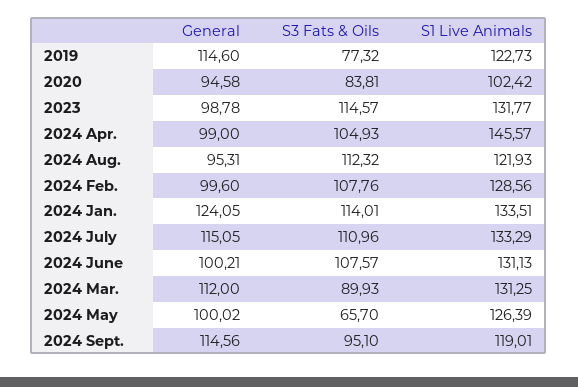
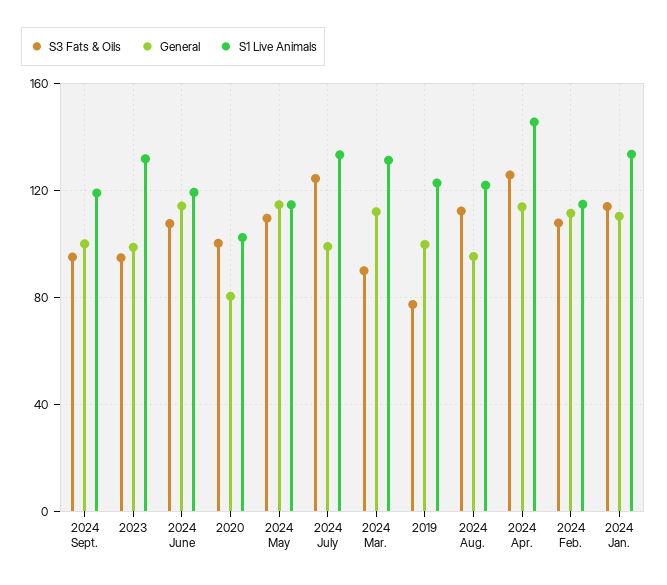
General, 2019: 114.6 -> 100
General, 2020: 94.58 -> 80
S3 Fats & Oils, 2020: 83.81 -> 100
S3 Fats & Oils, 2023: 114.57 -> 95
General, 2024 Apr.: 99 -> 115
S3 Fats & Oils, 2024 Apr.: 104.93 -> 125
General, 2024 Feb.: 99.6 -> 110
S1 Live Animals, 2024 Feb.: 128.56 -> 115
General, 2024 Jan.: 124.05 -> 110
General, 2024 July: 115.05 -> 100
S3 Fats & Oils, 2024 July: 110.96 -> 125
General, 2024 June: 100.21 -> 115
S1 Live Animals, 2024 June: 131.13 -> 120
General, 2024 May: 100.02 -> 115
S3 Fats & Oils, 2024 May: 65.7 -> 110
S1 Live Animals, 2024 May: 126.39 -> 115
General, 2024 Sept.: 114.56 -> 100

